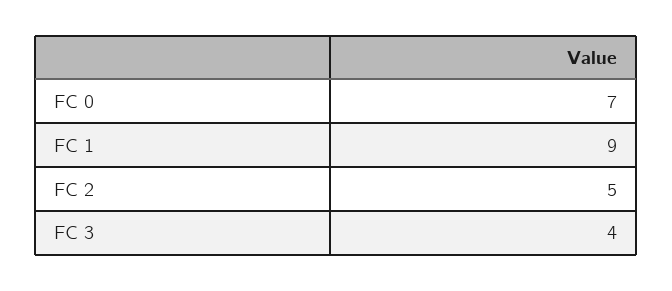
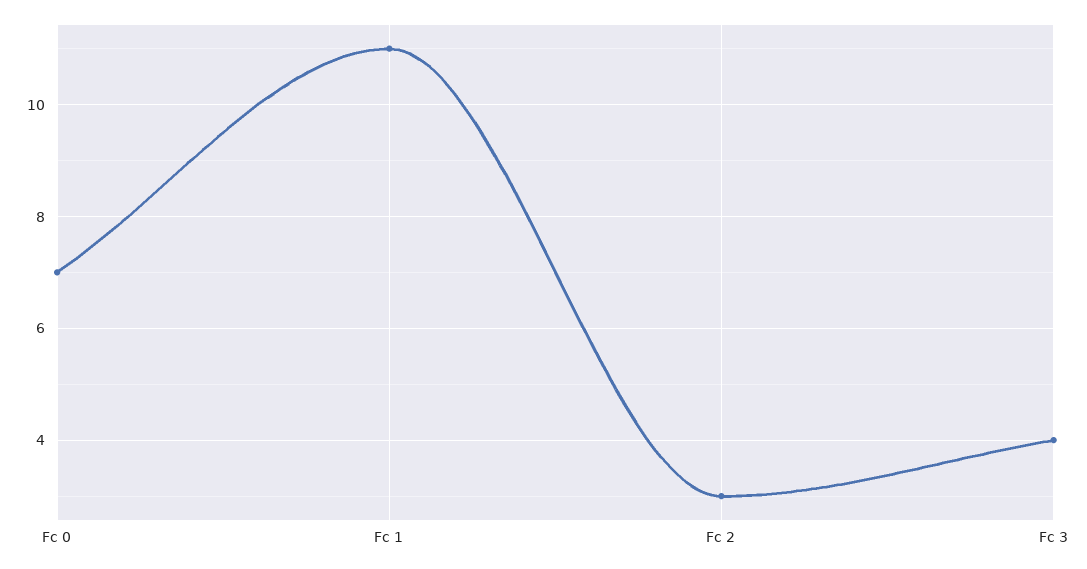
FC 1: 9 -> 11
FC 2: 5 -> 3

